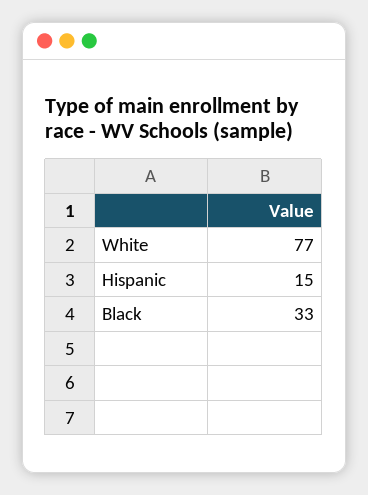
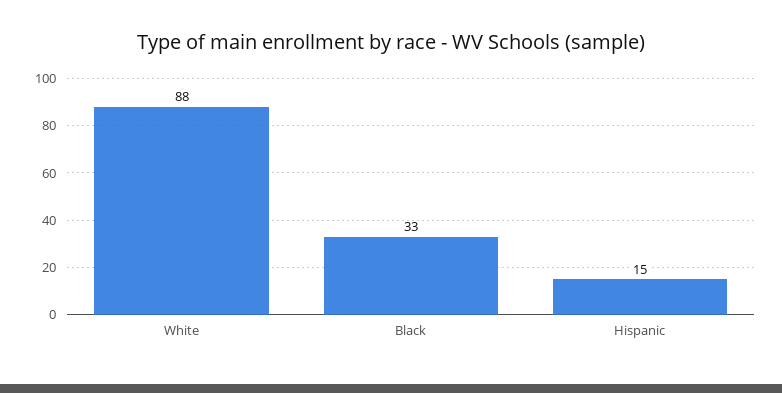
White: 77 -> 88

